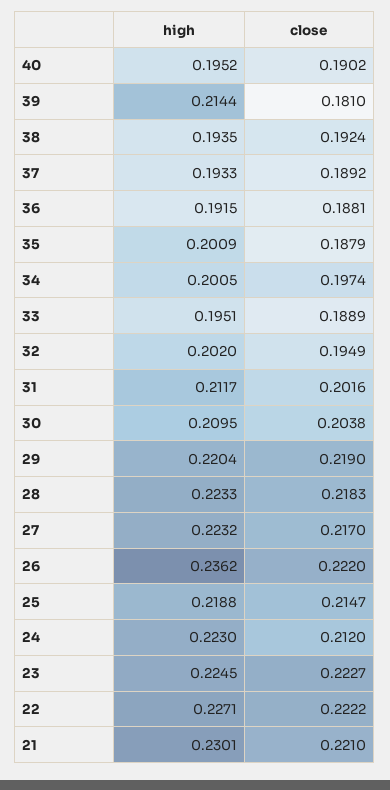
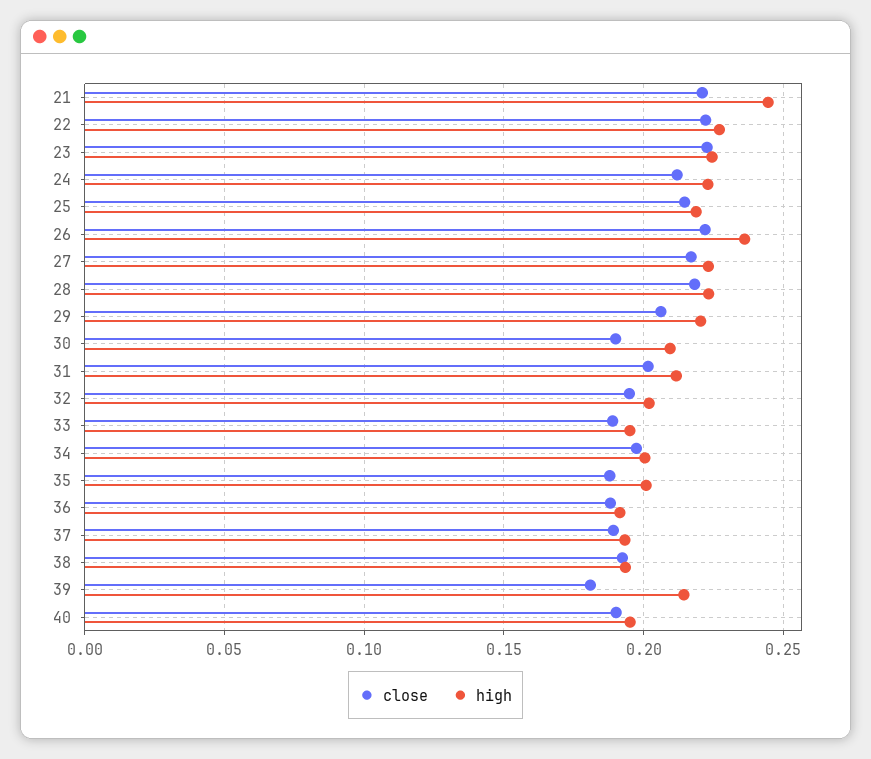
close, 30: 0.2038 -> 0.19
close, 29: 0.219 -> 0.205
high, 21: 0.2301 -> 0.245

